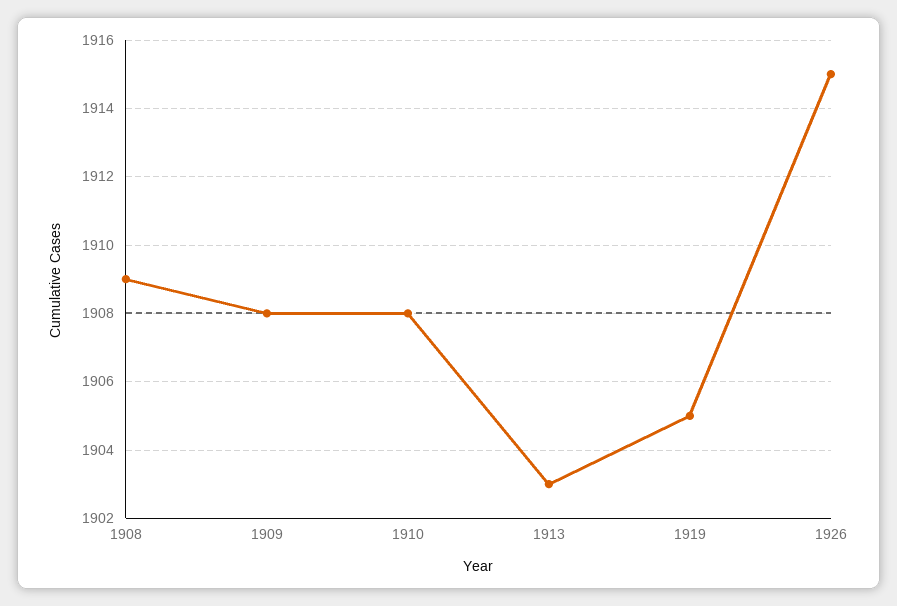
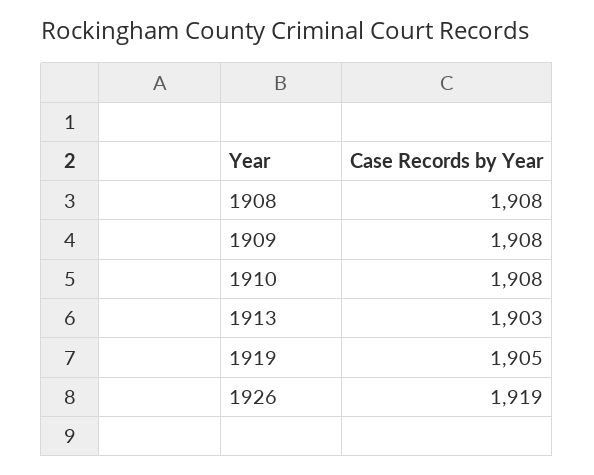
1908: 1909 -> 1908
1926: 1915 -> 1919

